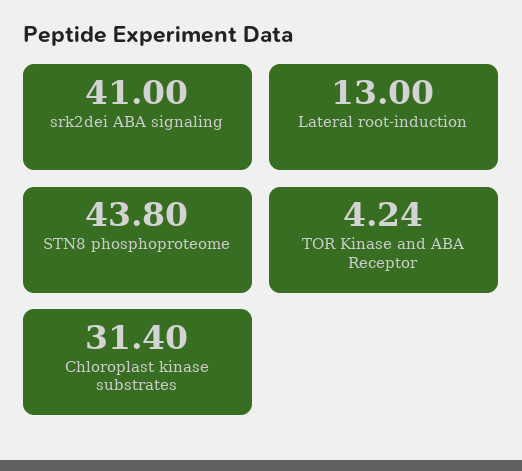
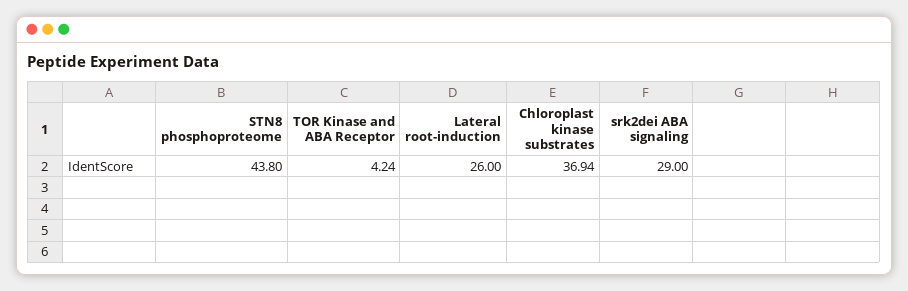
srk2dei ABA signaling: 41 -> 29
Lateral root-induction: 13 -> 26
Chloroplast kinase substrates: 31.4 -> 36.94

